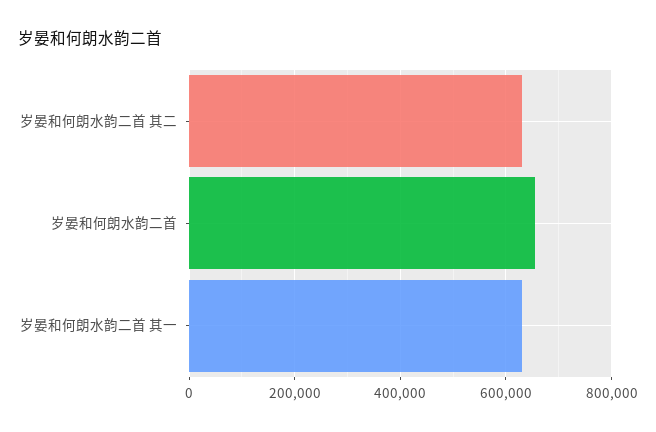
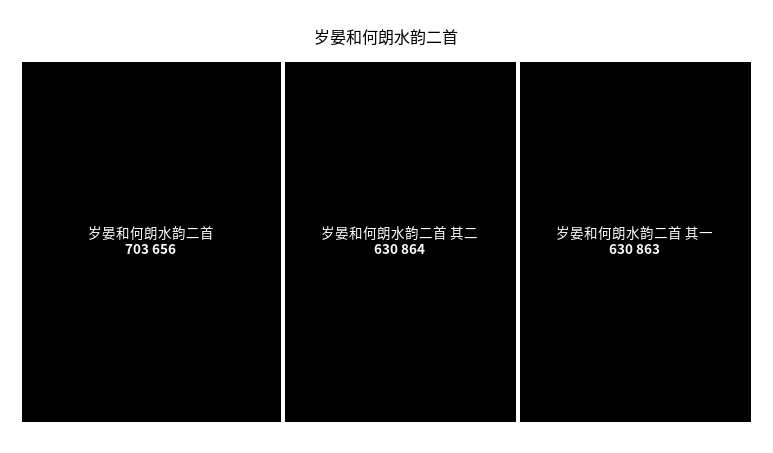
岁晏和何朗水韵二首: 660000 -> 703656

